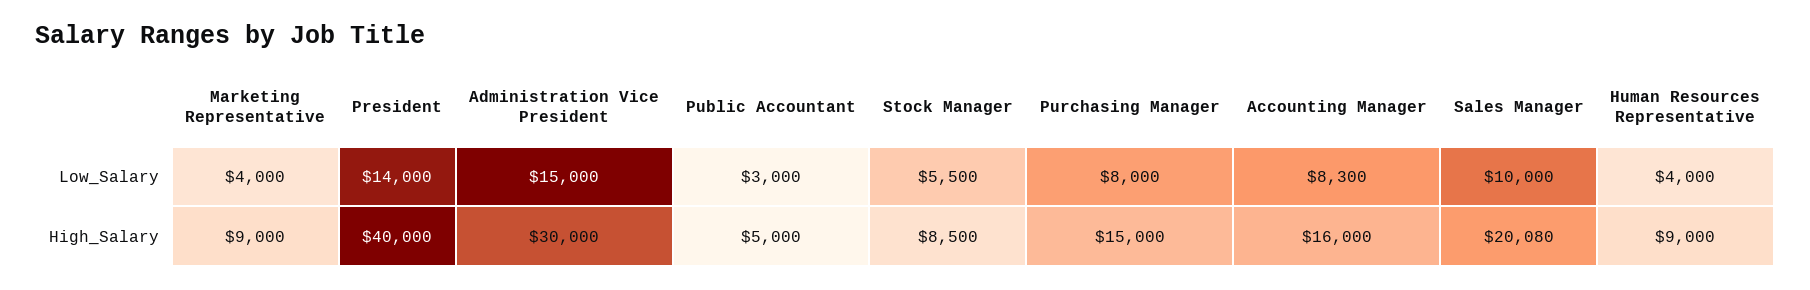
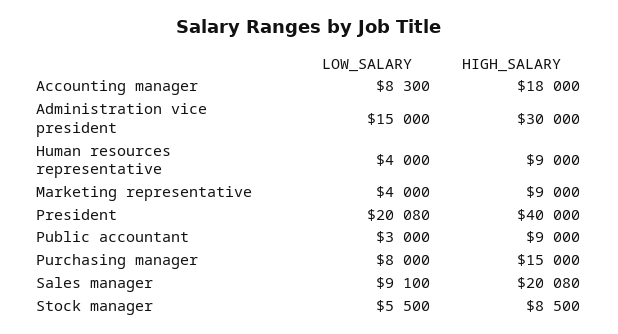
President, Low_Salary: 14000 -> 20080
Sales Manager, Low_Salary: 10000 -> 9100
Public Accountant, High_Salary: 5000 -> 9000
Accounting Manager, High_Salary: 16000 -> 18000

